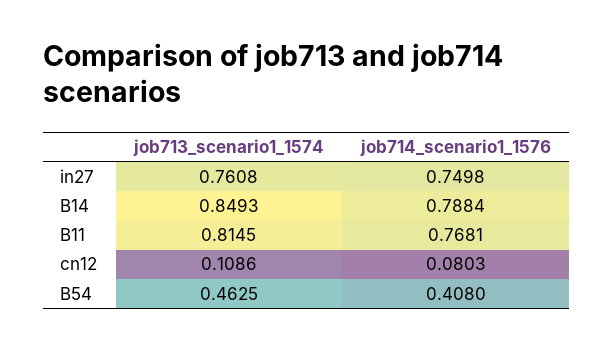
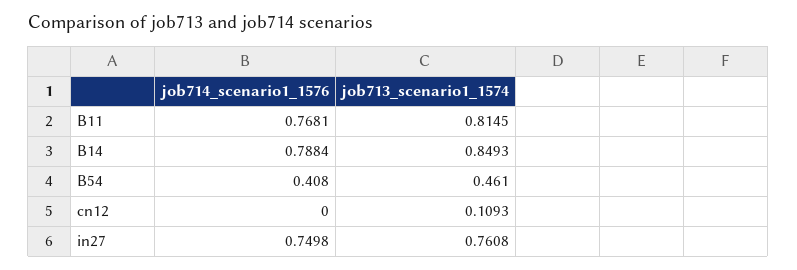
job713_scenario1_1574, cn12: 0.1086 -> 0.1093
job714_scenario1_1576, cn12: 0.0803 -> 0
job713_scenario1_1574, B54: 0.4625 -> 0.461

